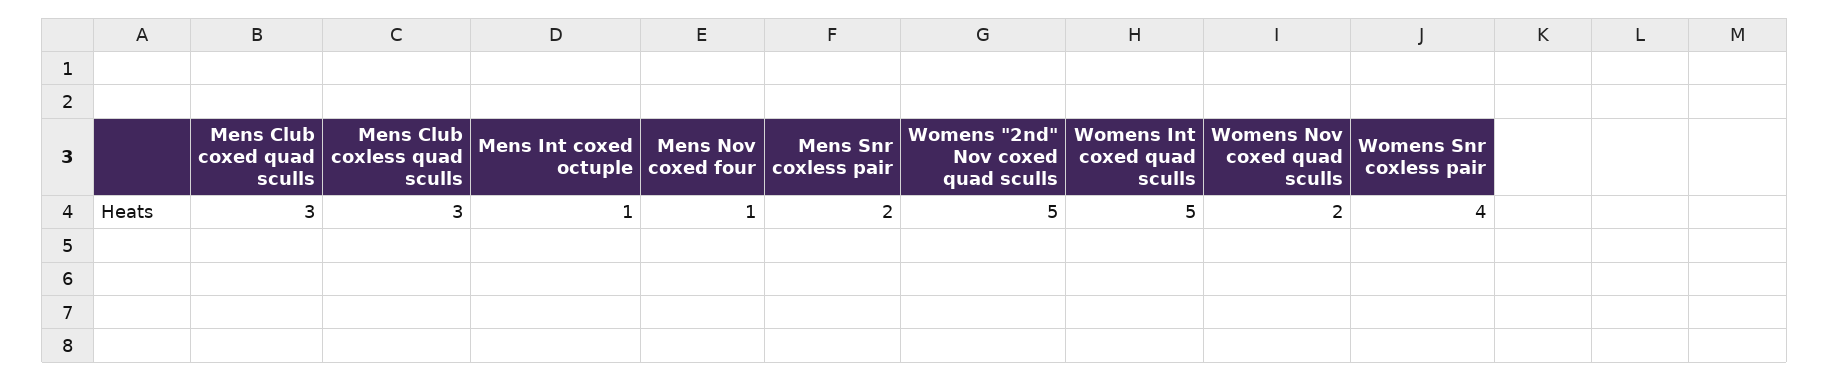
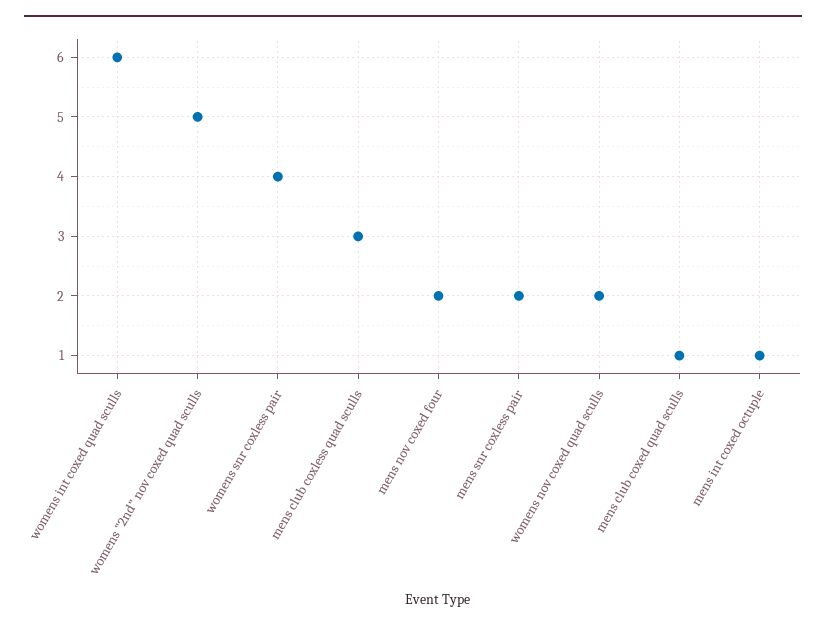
Mens Club coxed quad sculls: 3 -> 1
Mens Nov coxed four: 1 -> 2
Womens Int coxed quad sculls: 5 -> 6

